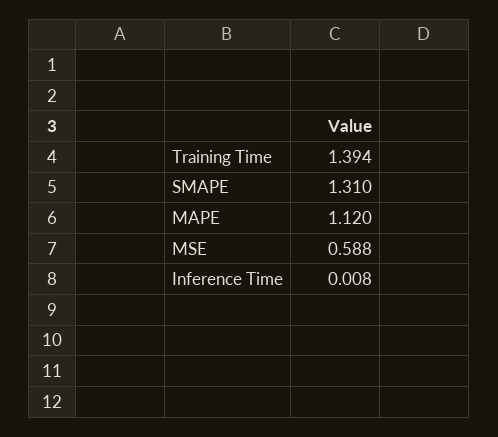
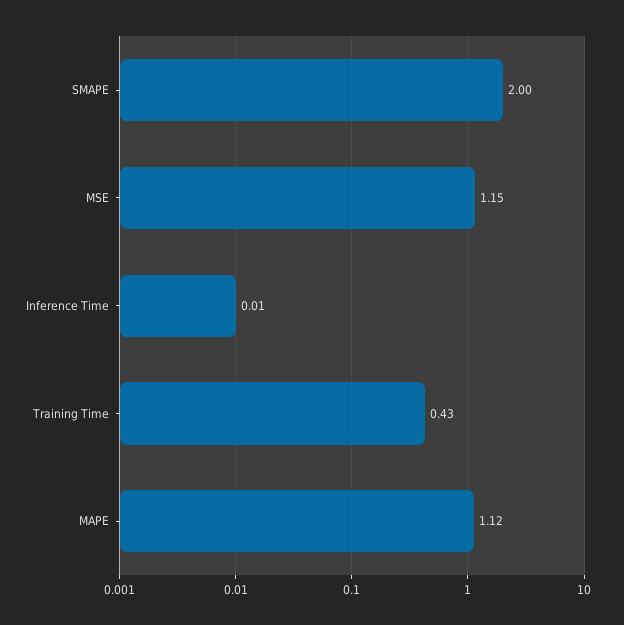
Training Time: 1.394 -> 0.43
SMAPE: 1.31 -> 2
MSE: 0.588 -> 1.15

